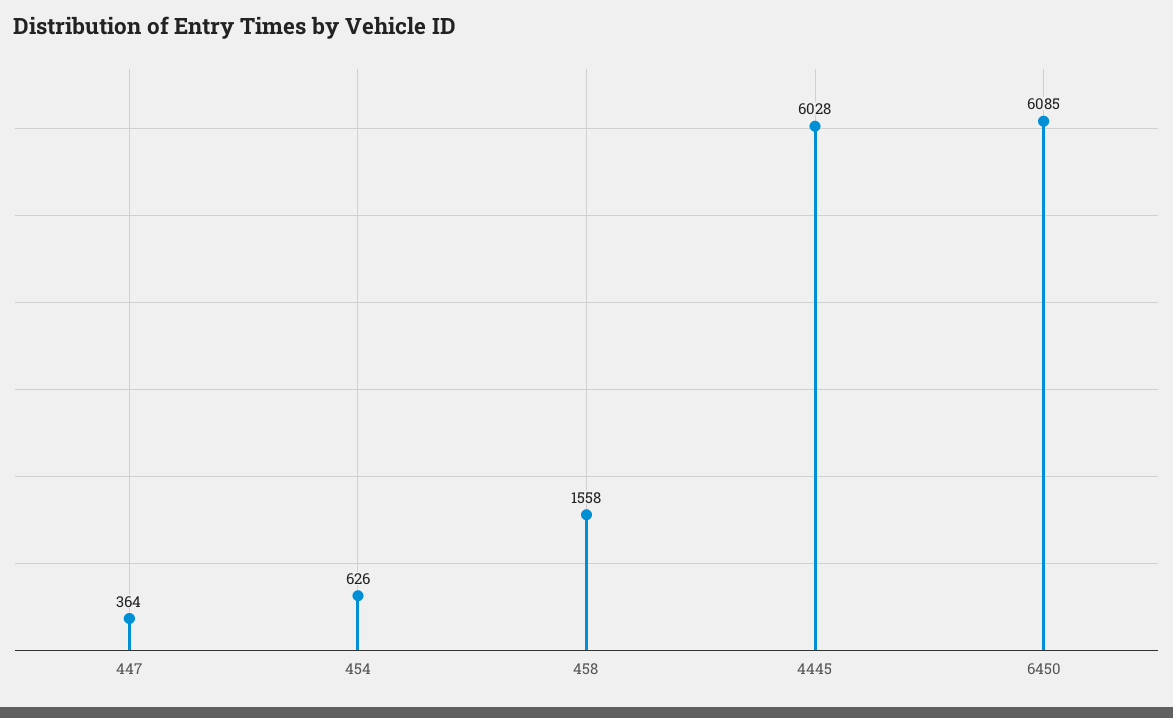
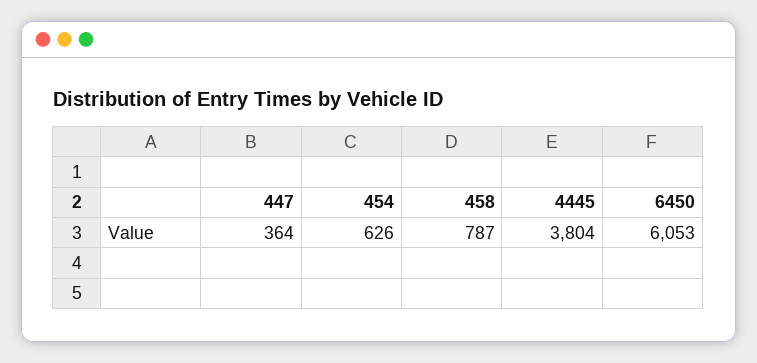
458: 1558 -> 787
4445: 6028 -> 3804
6450: 6085 -> 6053

